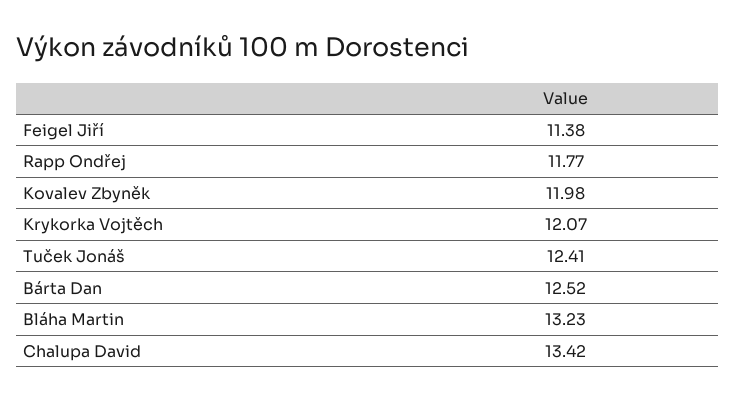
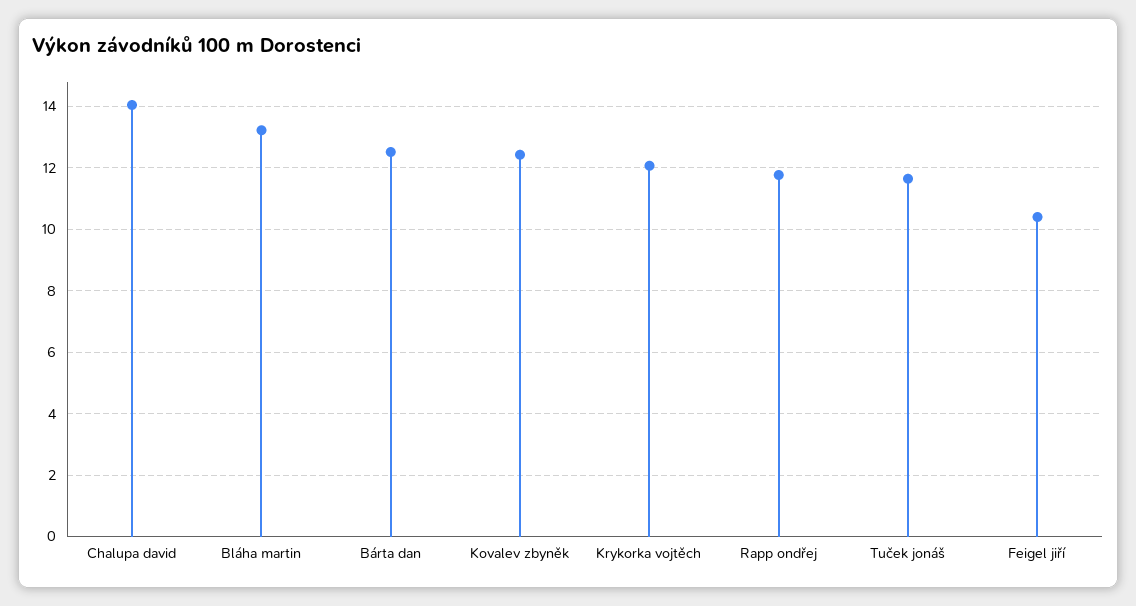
Feigel Jiří: 11.38 -> 10.4
Kovalev Zbyněk: 11.98 -> 12.4
Tuček Jonáš: 12.41 -> 11.6
Chalupa David: 13.42 -> 14

